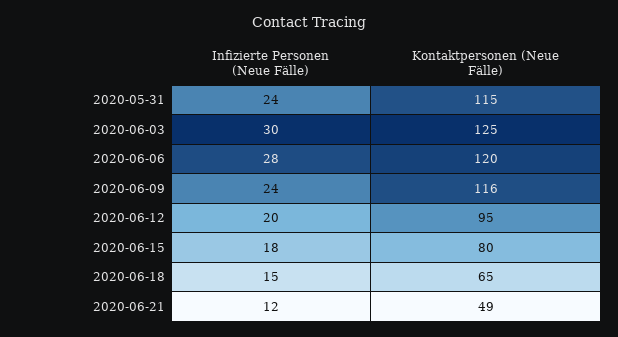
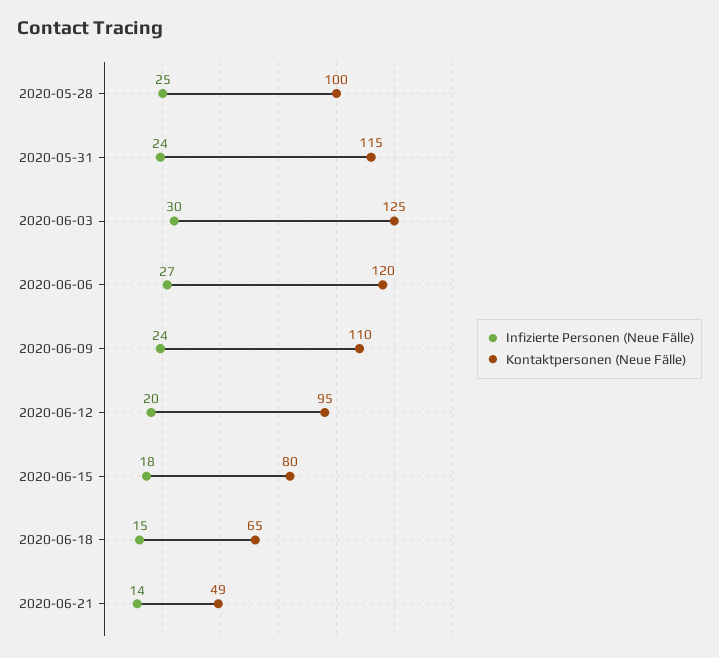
Infizierte Personen (Neue Fälle), 2020-06-06: 28 -> 27
Kontaktpersonen (Neue Fälle), 2020-06-09: 116 -> 110
Infizierte Personen (Neue Fälle), 2020-06-21: 12 -> 14
Infizierte Personen (Neue Fälle), 2020-05-28: none -> 25
Kontaktpersonen (Neue Fälle), 2020-05-28: none -> 100

